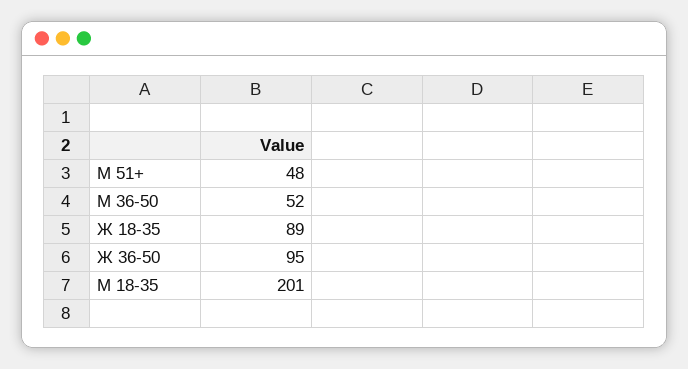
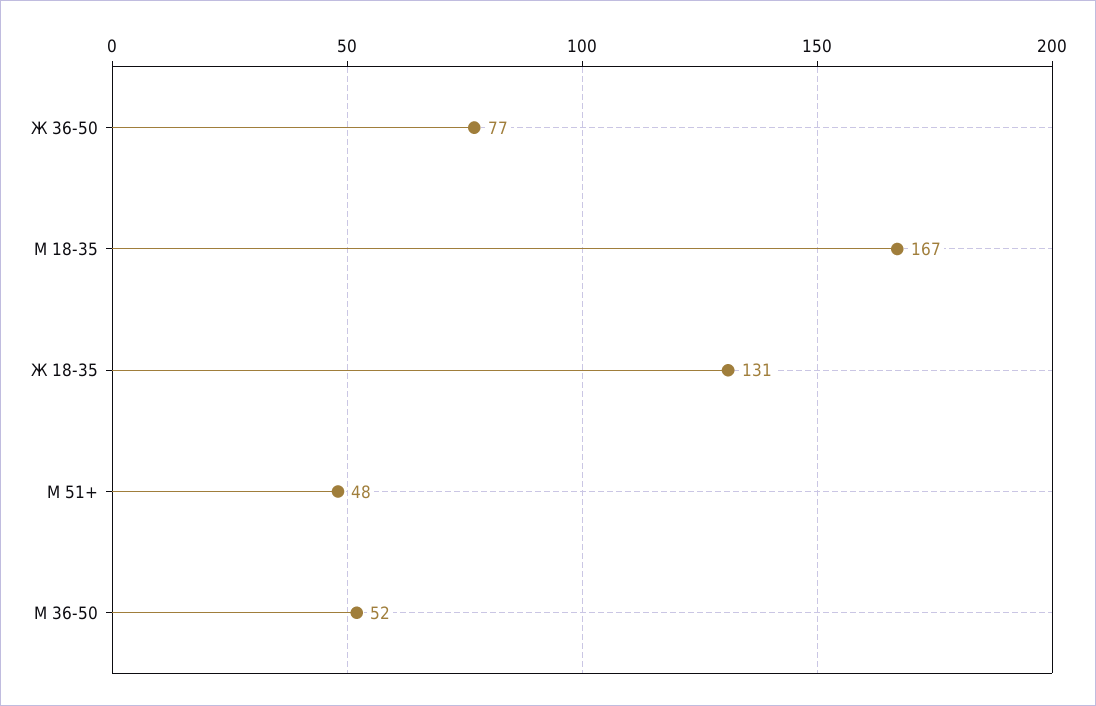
Ж 18-35: 89 -> 131
Ж 36-50: 95 -> 77
М 18-35: 201 -> 167

